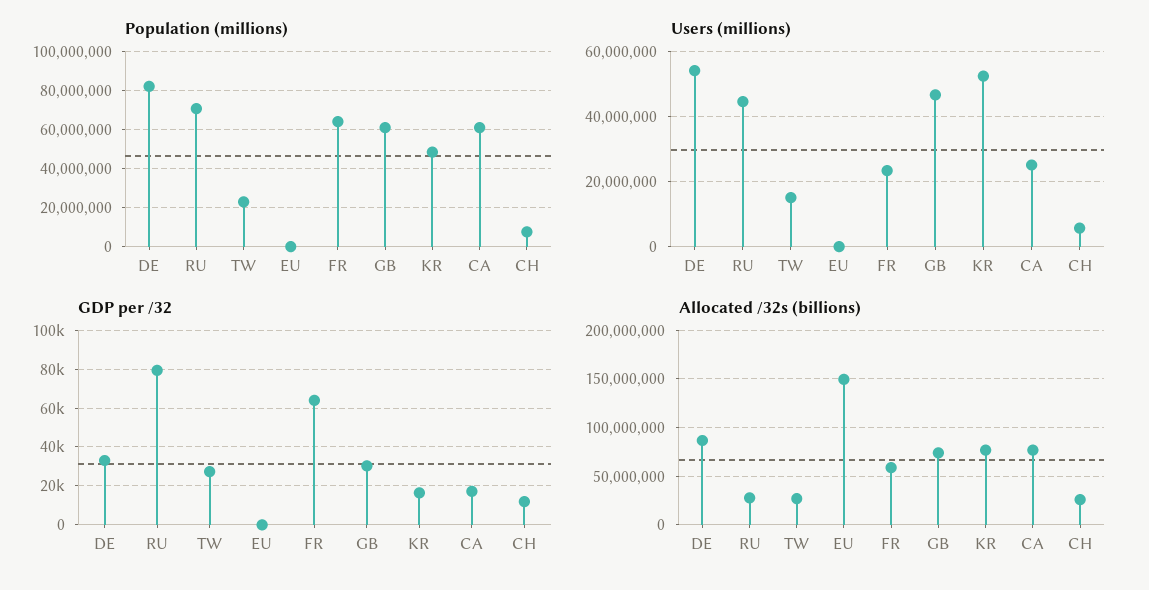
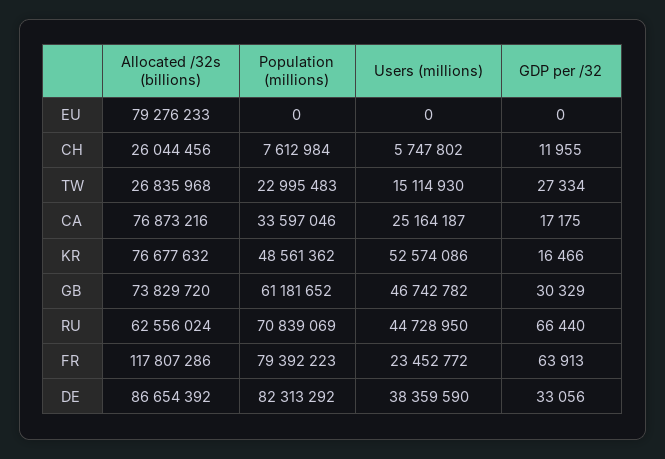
Population (millions), FR: 65000000 -> 79392223
Population (millions), CA: 60000000 -> 33597046
Users (millions), DE: 54000000 -> 38359590
GDP per /32, RU: 80000 -> 66440
Allocated /32s (billions), RU: 30000000 -> 62556024
Allocated /32s (billions), EU: 150000000 -> 79276233
Allocated /32s (billions), FR: 60000000 -> 117807286

